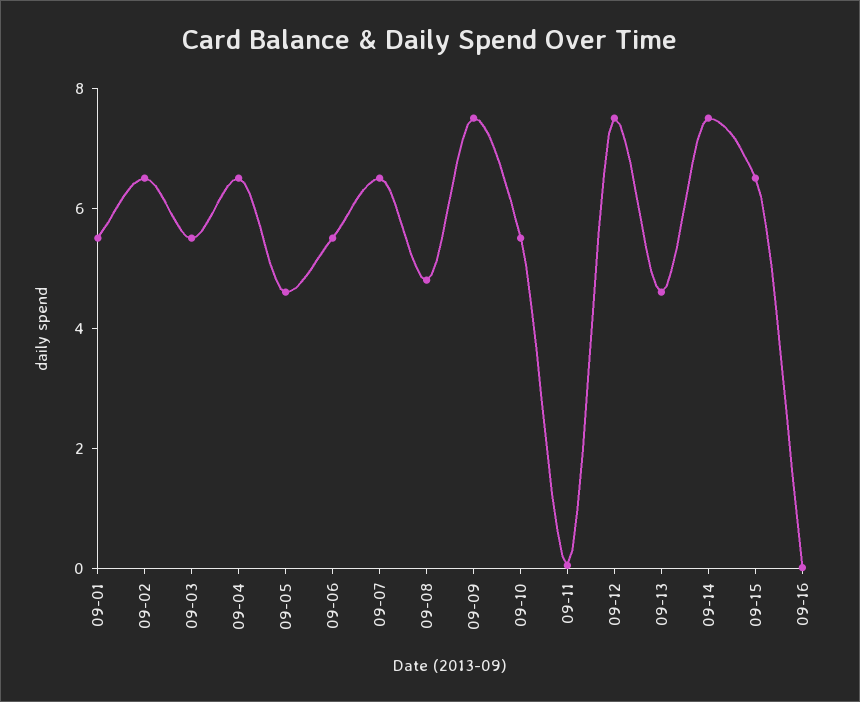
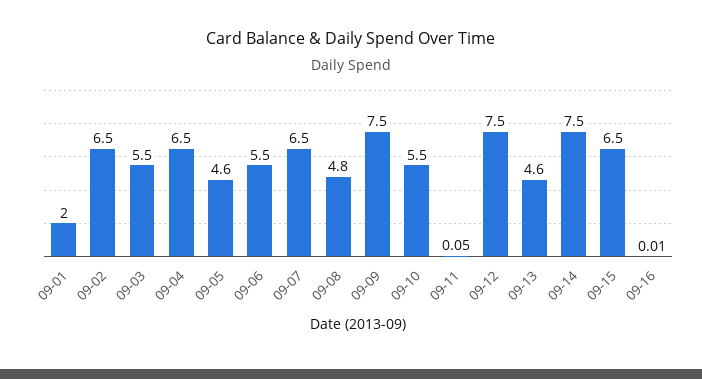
09-01: 5.5 -> 2

